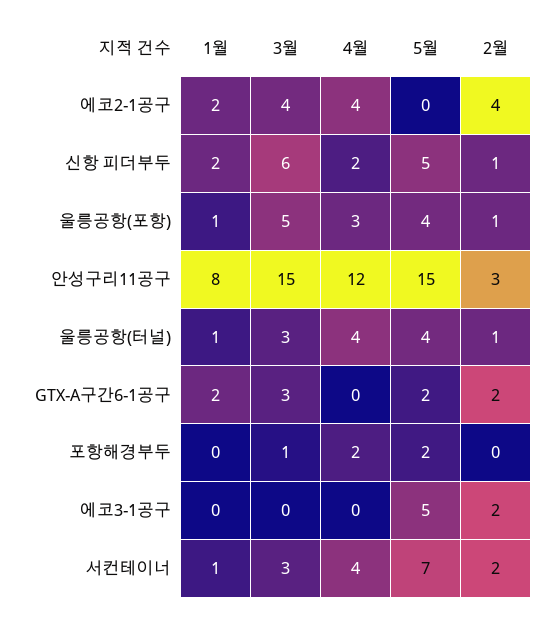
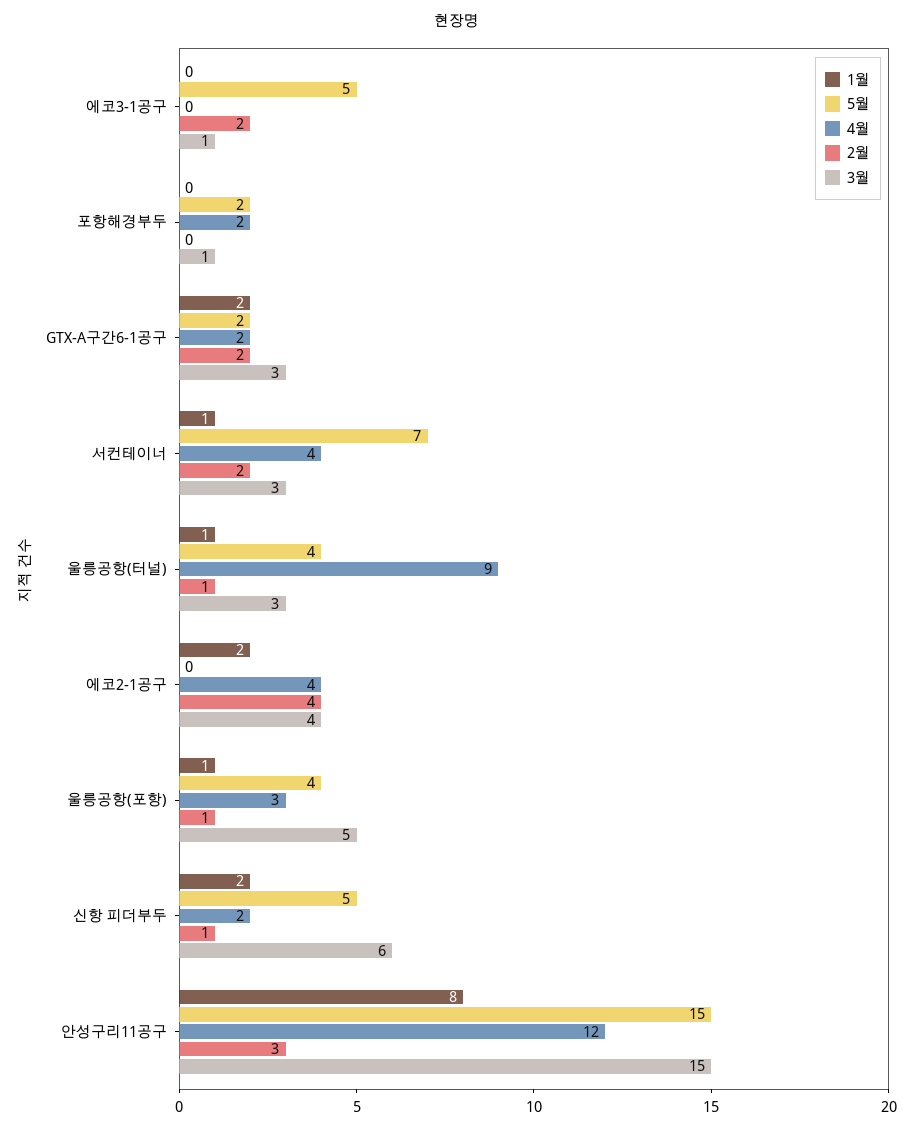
4월, 울릉공항(터널): 4 -> 9
4월, GTX-A구간6-1공구: 0 -> 2
3월, 에코3-1공구: 0 -> 1

